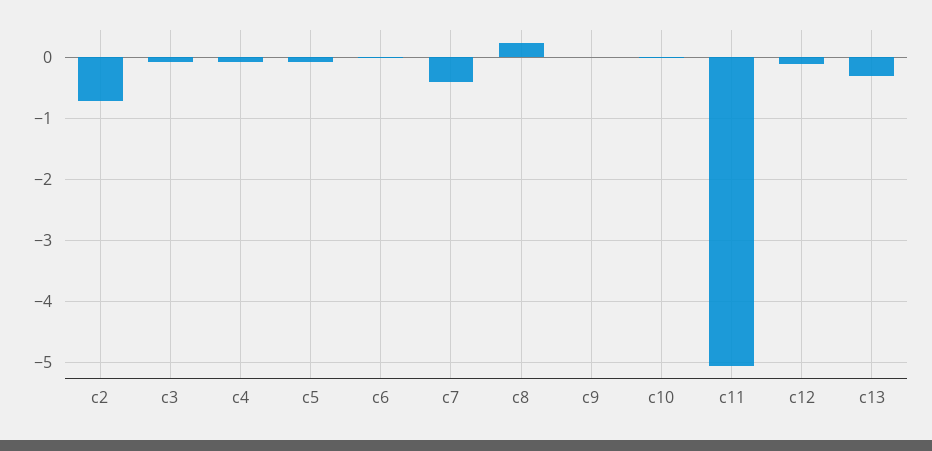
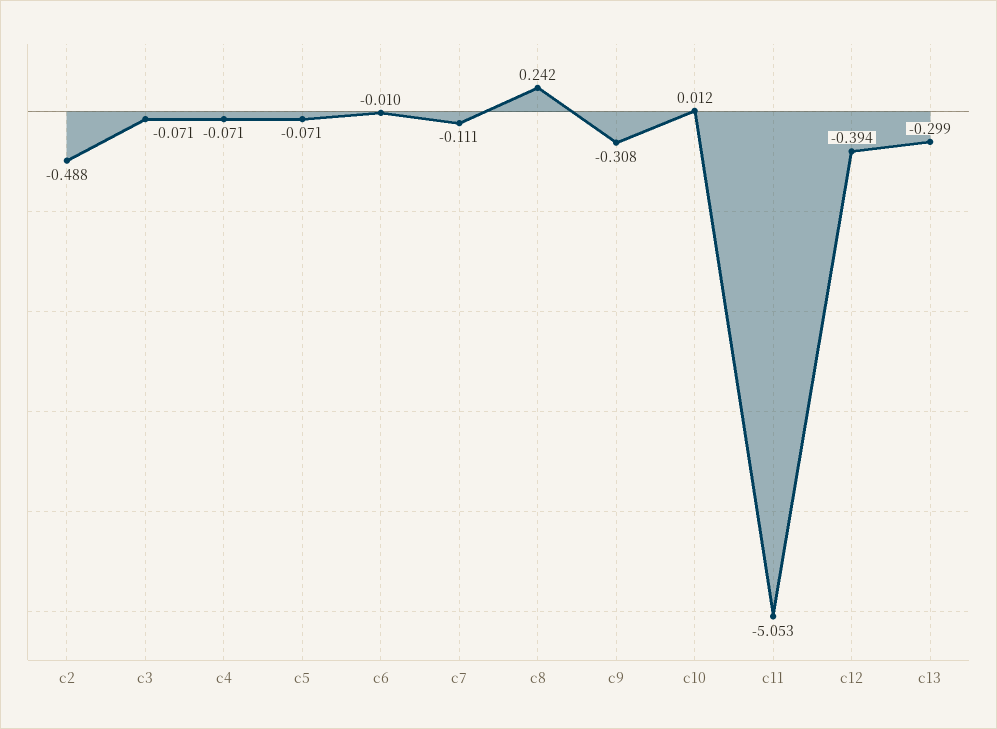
c2: -0.7 -> -0.488
c7: -0.4 -> -0.111
c9: 0 -> -0.308
c12: -0.1 -> -0.394

